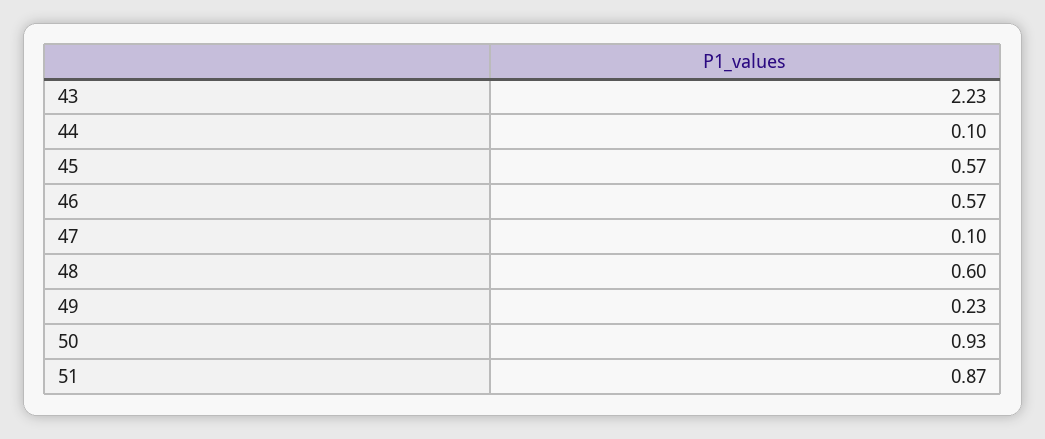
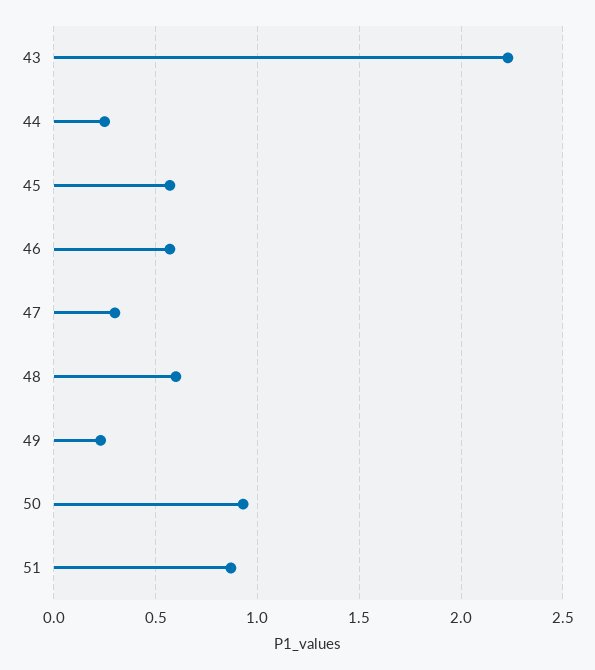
44: 0.1 -> 0.25
47: 0.1 -> 0.3

